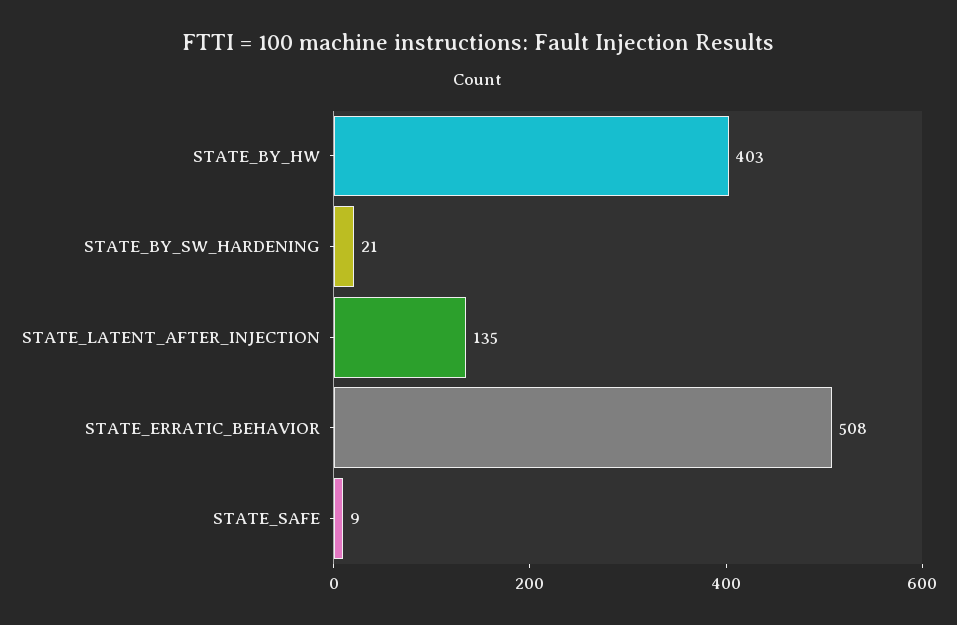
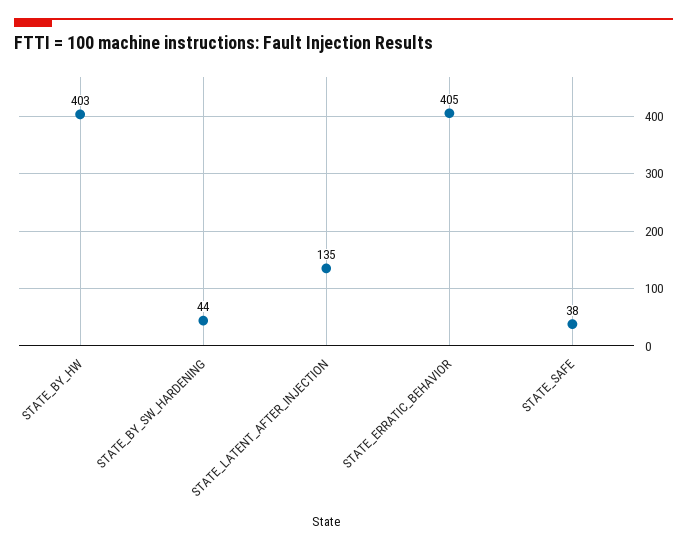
STATE_BY_SW_HARDENING: 21 -> 44
STATE_ERRATIC_BEHAVIOR: 508 -> 405
STATE_SAFE: 9 -> 38

